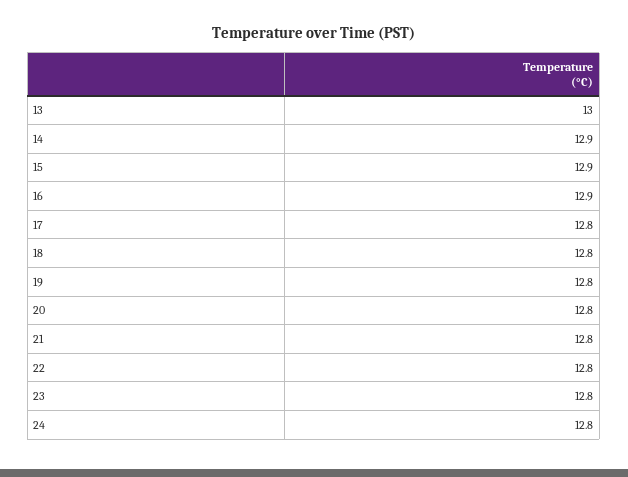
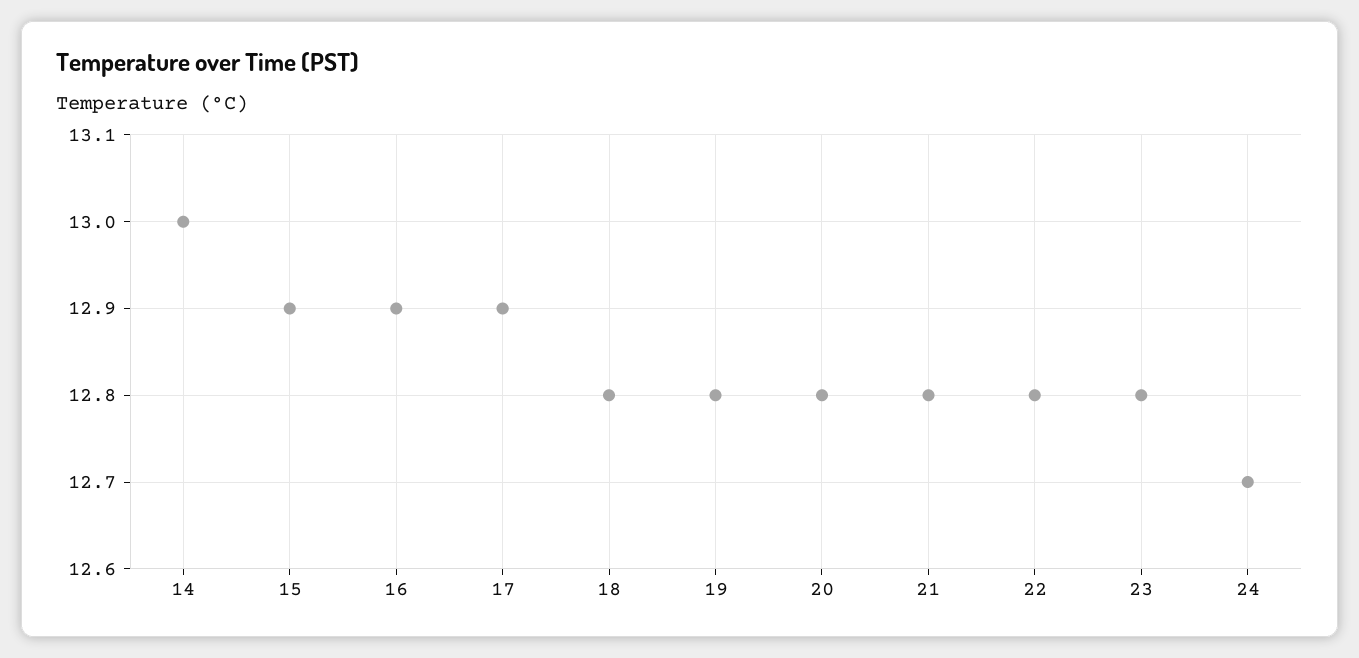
13: 13 -> none
14: 12.9 -> 13
17: 12.8 -> 12.9
24: 12.8 -> 12.7

